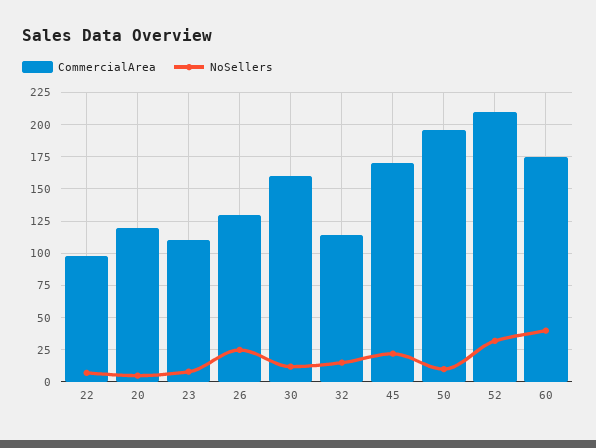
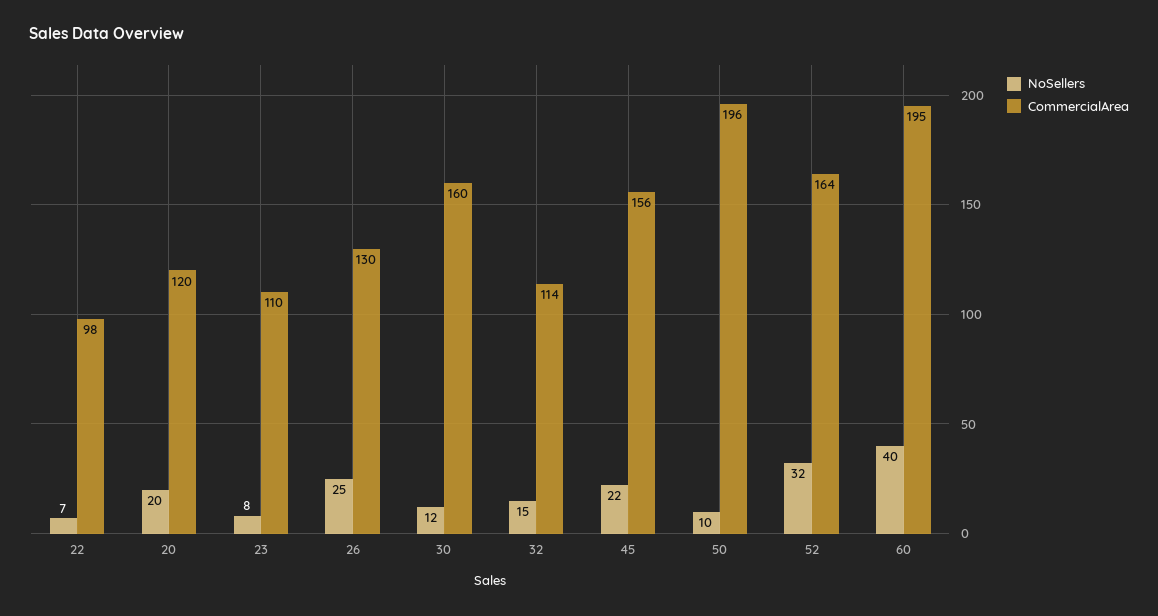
NoSellers, 20: 5 -> 20
CommercialArea, 45: 170 -> 156
CommercialArea, 52: 210 -> 164
CommercialArea, 60: 175 -> 195

